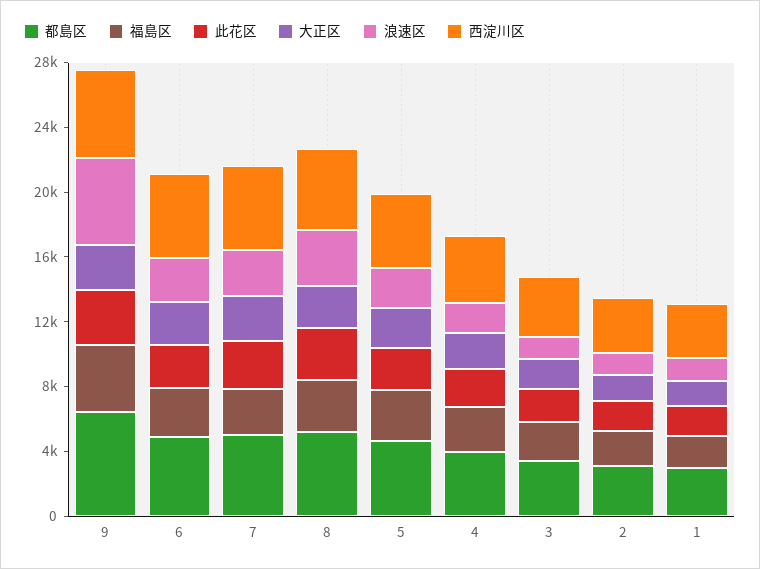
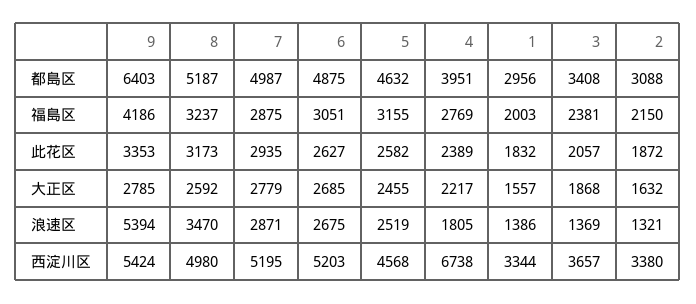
西淀川区, 4: 4000 -> 6738

